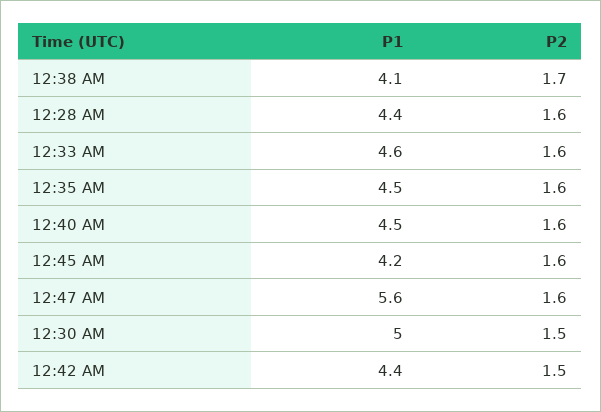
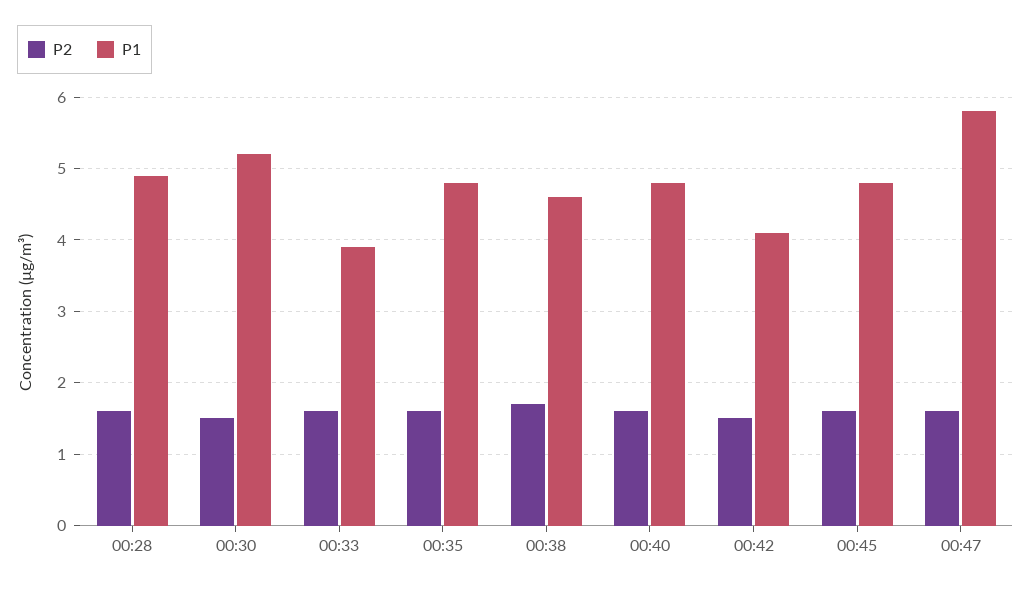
P1, 12:38 AM: 4.1 -> 4.6
P1, 12:28 AM: 4.4 -> 4.9
P1, 12:33 AM: 4.6 -> 3.9
P1, 12:35 AM: 4.5 -> 4.8
P1, 12:40 AM: 4.5 -> 4.8
P1, 12:45 AM: 4.2 -> 4.8
P1, 12:47 AM: 5.6 -> 5.8
P1, 12:30 AM: 5 -> 5.2
P1, 12:42 AM: 4.4 -> 4.1

